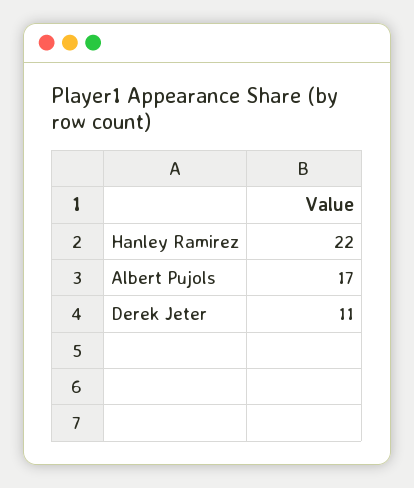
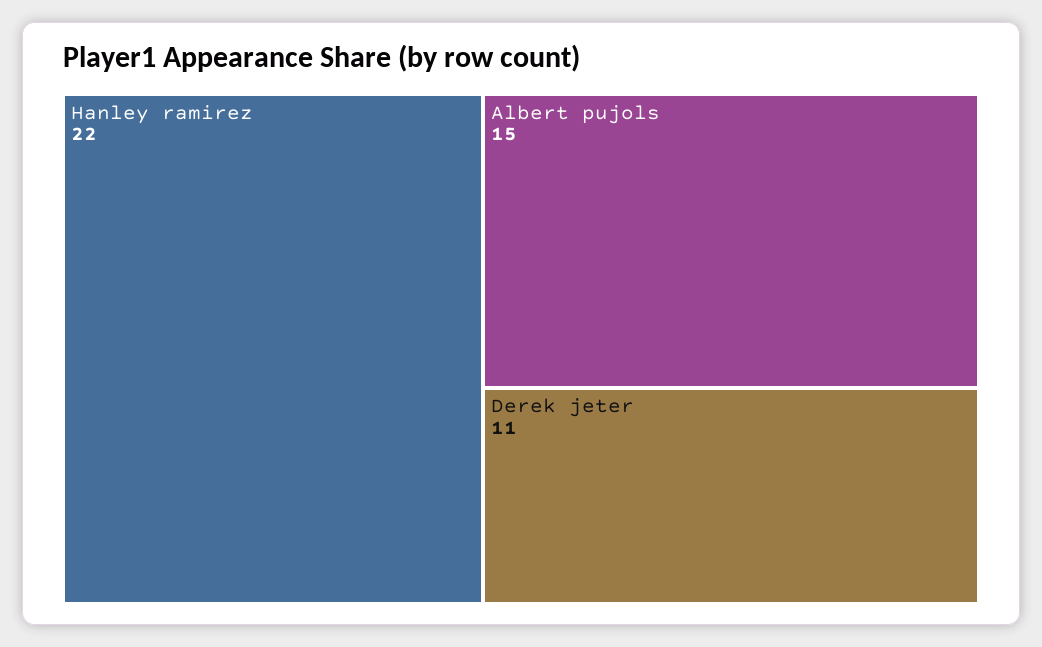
Albert Pujols: 17 -> 15

